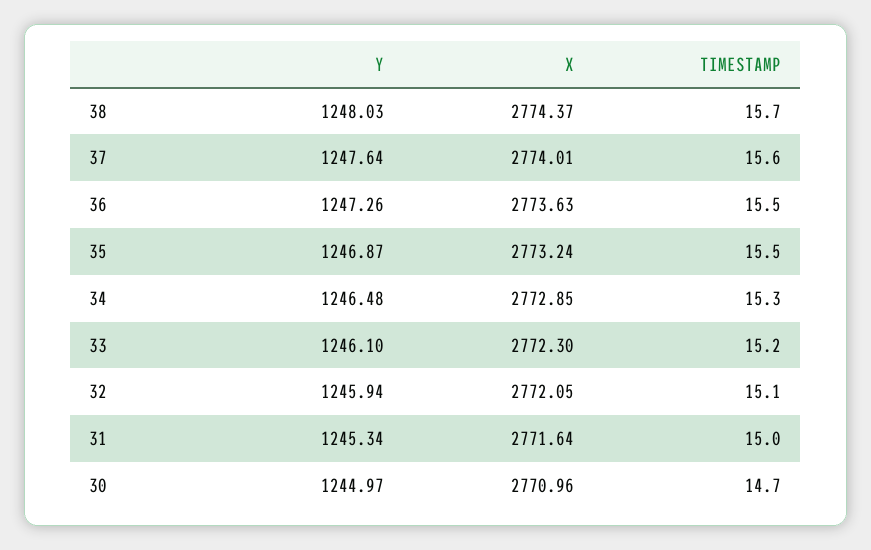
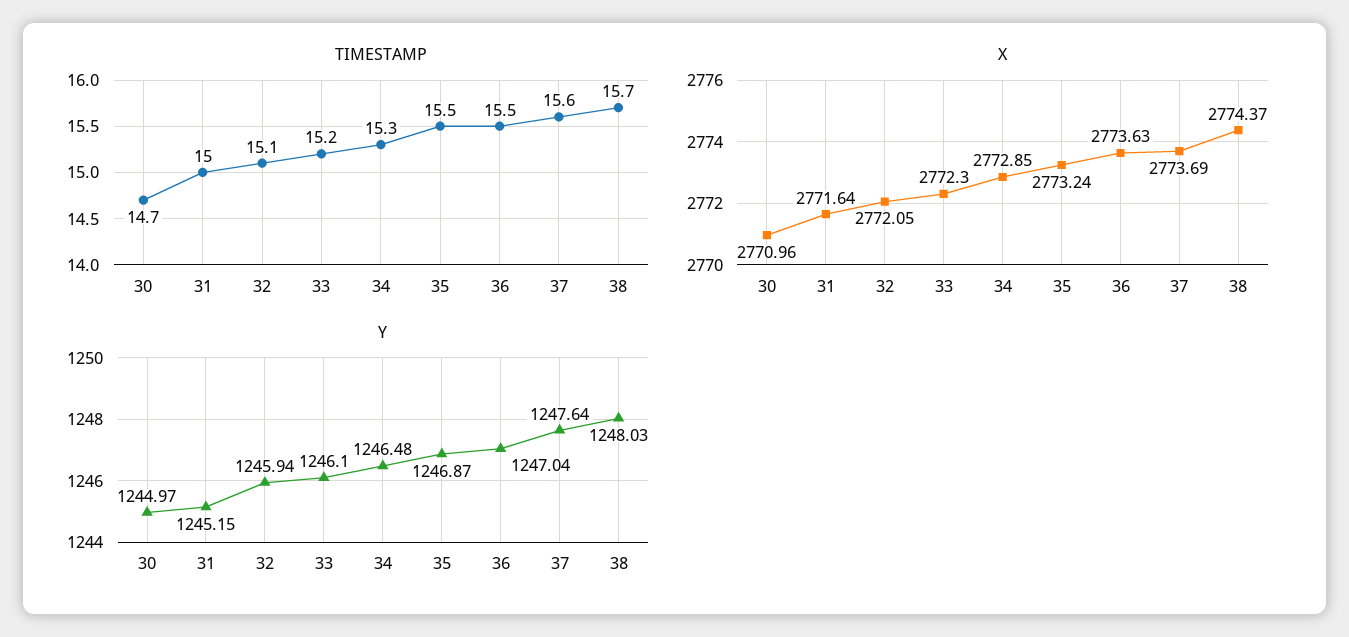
X, 37: 2774.01 -> 2773.69
Y, 36: 1247.26 -> 1247.04
Y, 31: 1245.34 -> 1245.15

